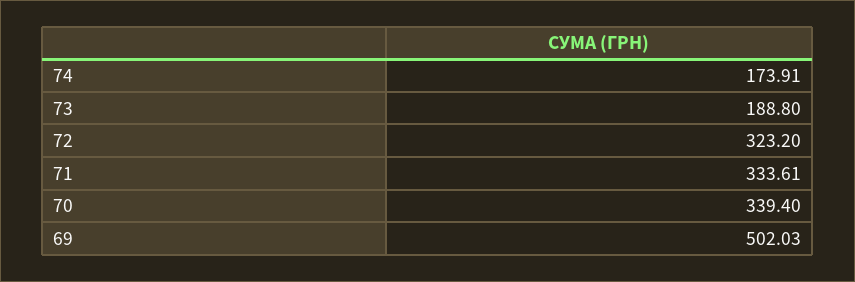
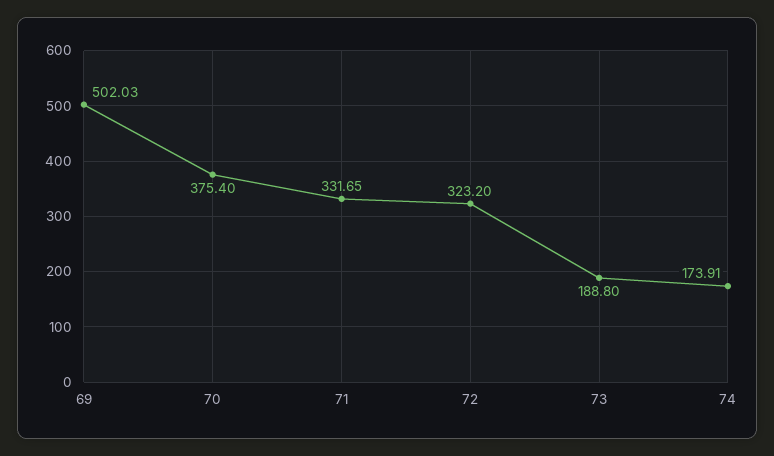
71: 333.61 -> 331.65
70: 339.4 -> 375.4

